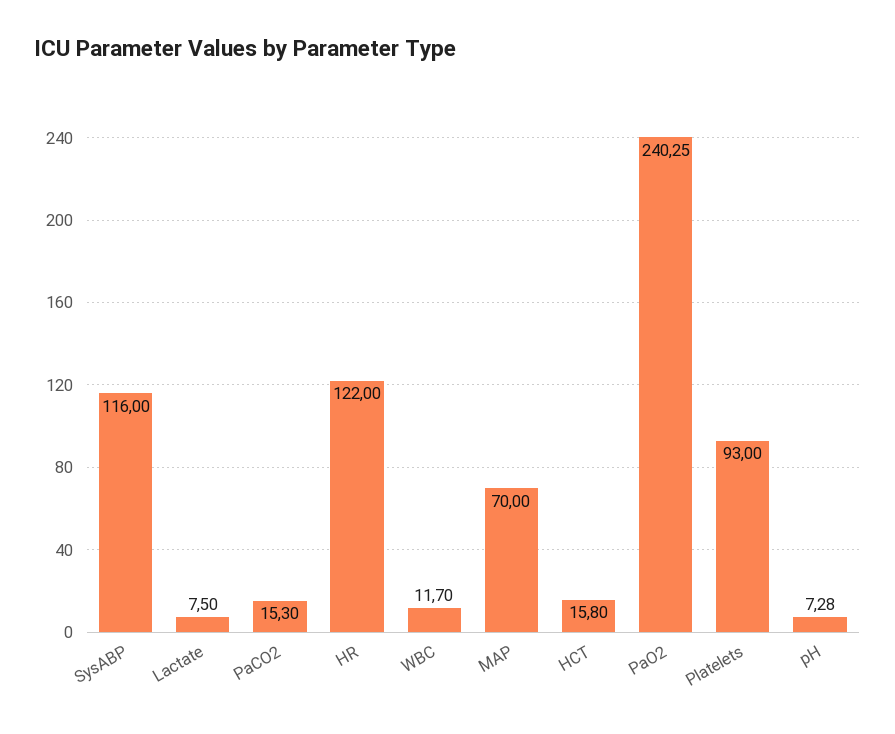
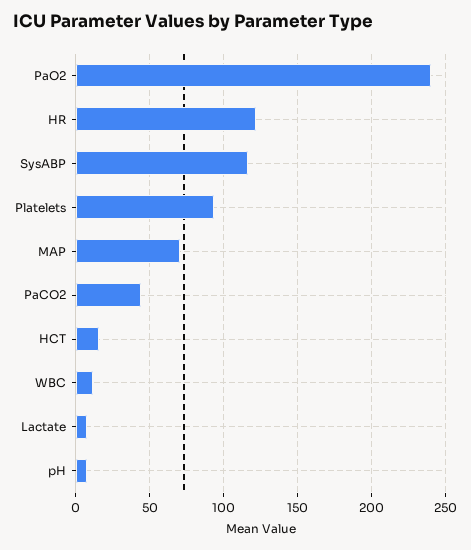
PaCO2: 15.3 -> 45

